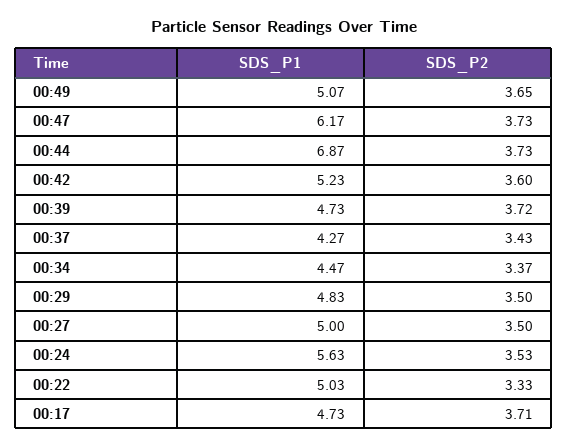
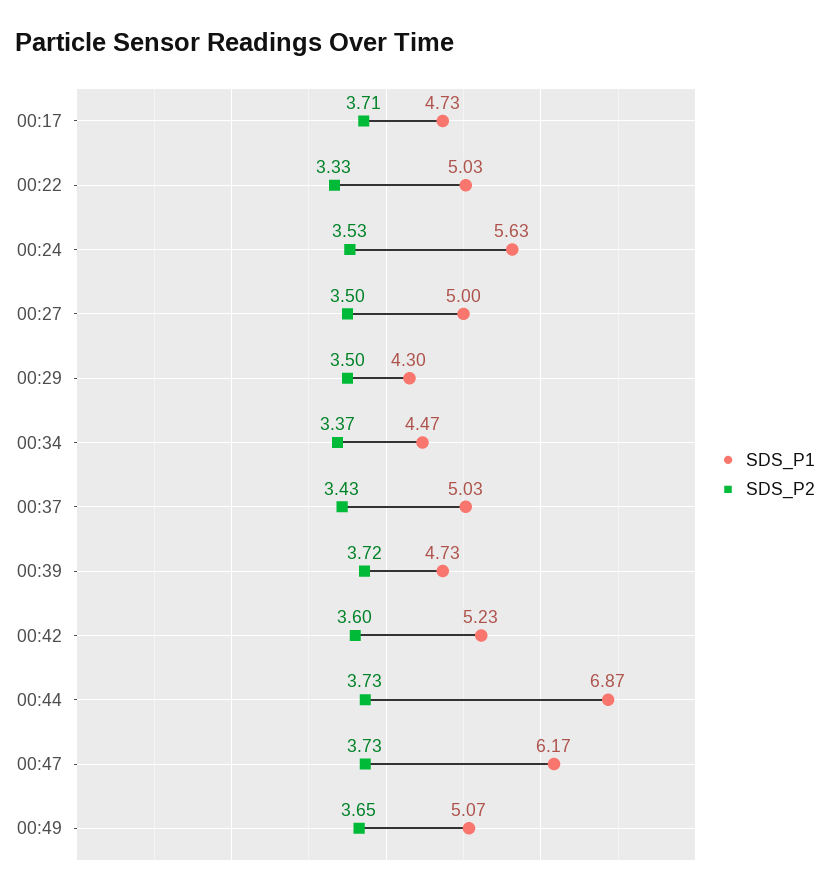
SDS_P1, 00:37: 4.27 -> 5.03
SDS_P1, 00:29: 4.83 -> 4.3

